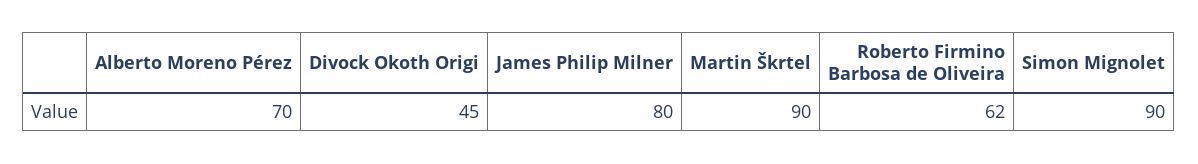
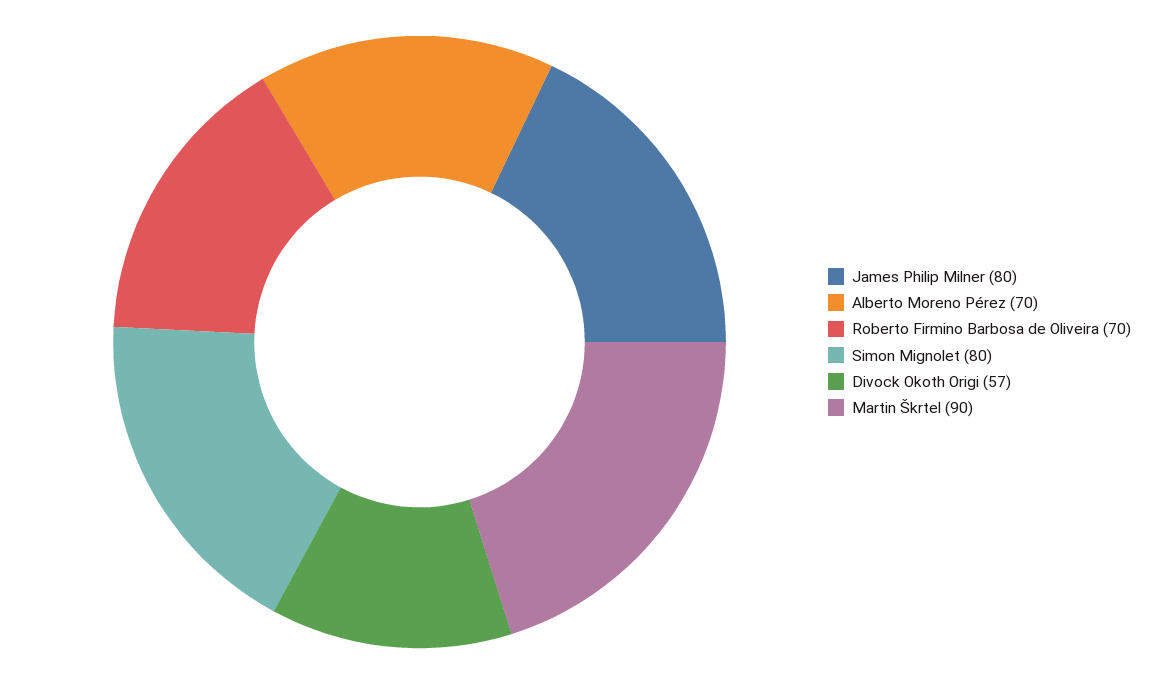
Divock Okoth Origi: 45 -> 57
Roberto Firmino Barbosa de Oliveira: 62 -> 70
Simon Mignolet: 90 -> 80

